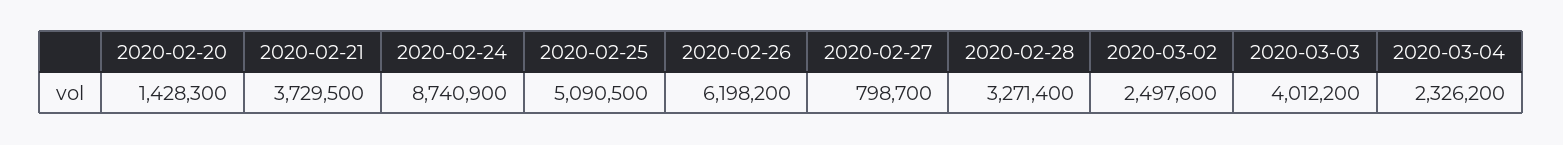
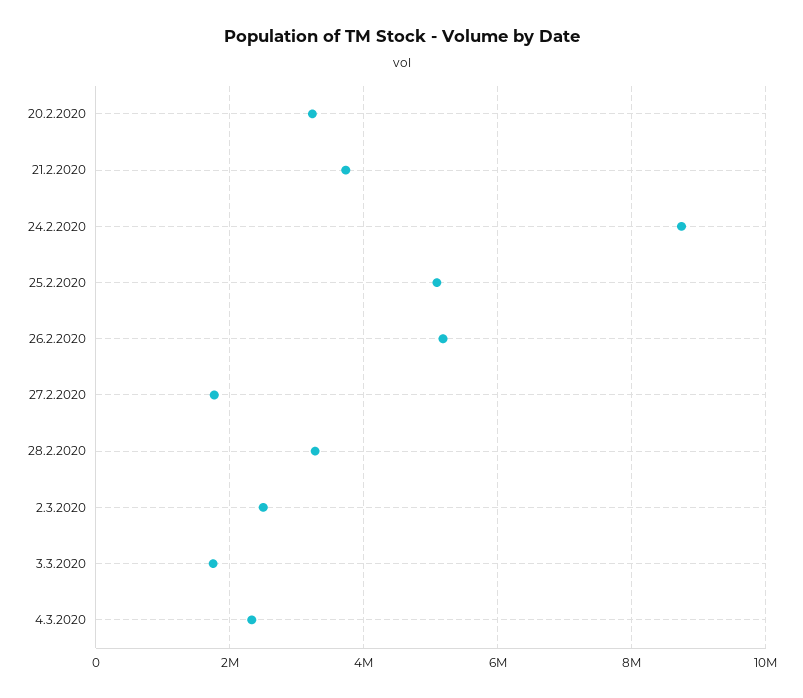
2020-02-20: 1428300 -> 3200000
2020-02-26: 6198200 -> 5200000
2020-02-27: 798700 -> 1800000
2020-03-03: 4012200 -> 1800000

